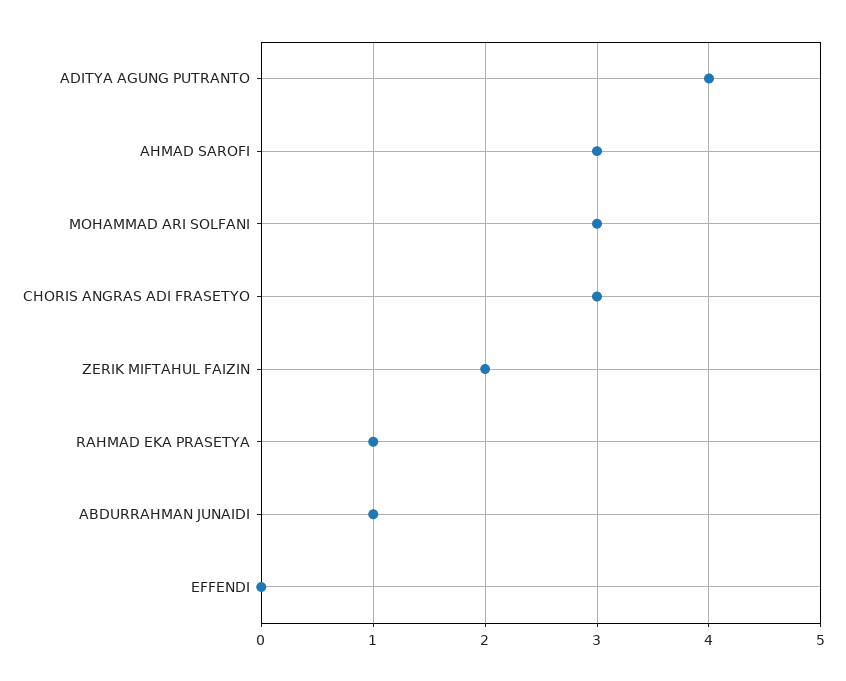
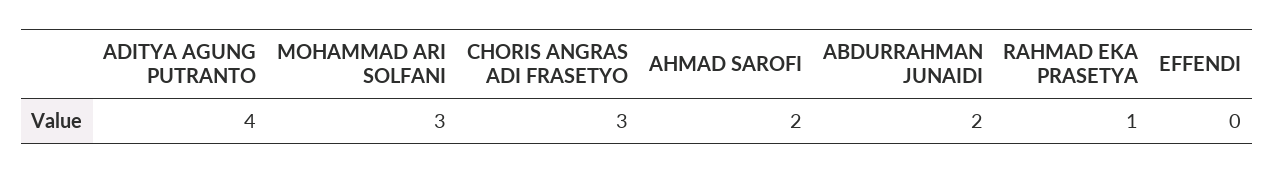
AHMAD SAROFI: 3 -> 2
ZERIK MIFTAHUL FAIZIN: 2 -> none
ABDURRAHMAN JUNAIDI: 1 -> 2

